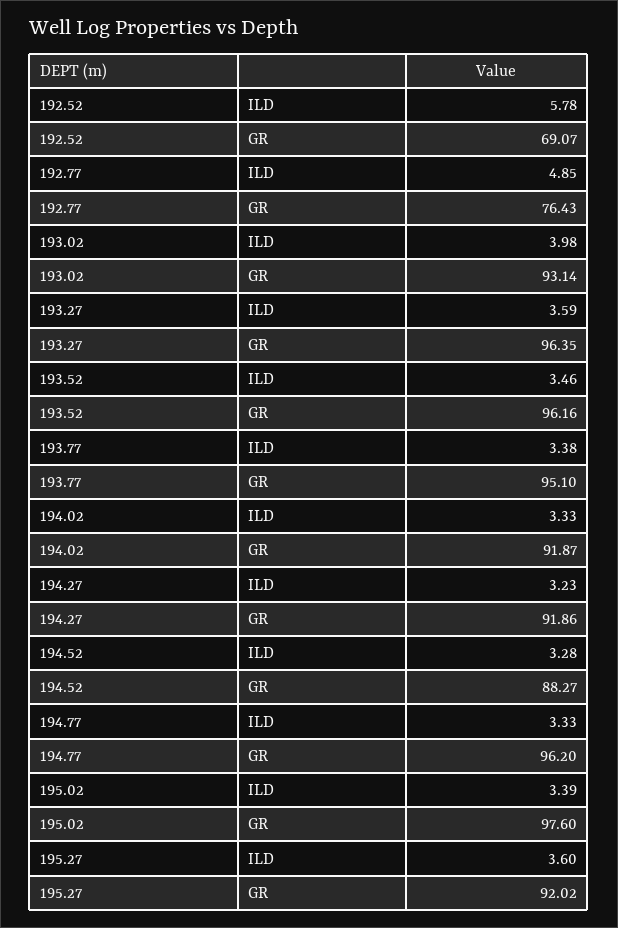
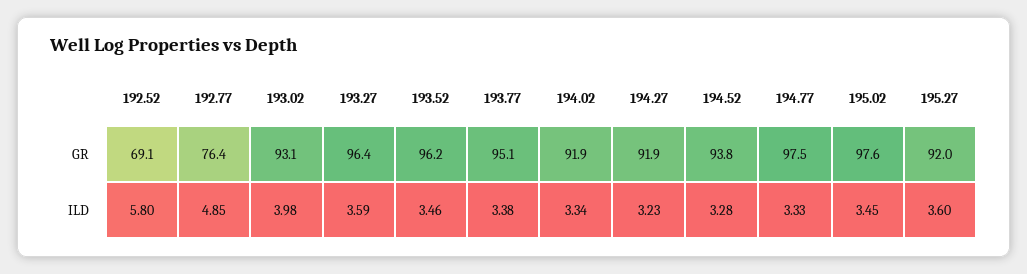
192.52, ILD: 5.78 -> 5.8
194.02, ILD: 3.33 -> 3.34
194.52, GR: 88.27 -> 93.8
194.77, GR: 96.2 -> 97.5
195.02, ILD: 3.39 -> 3.45

